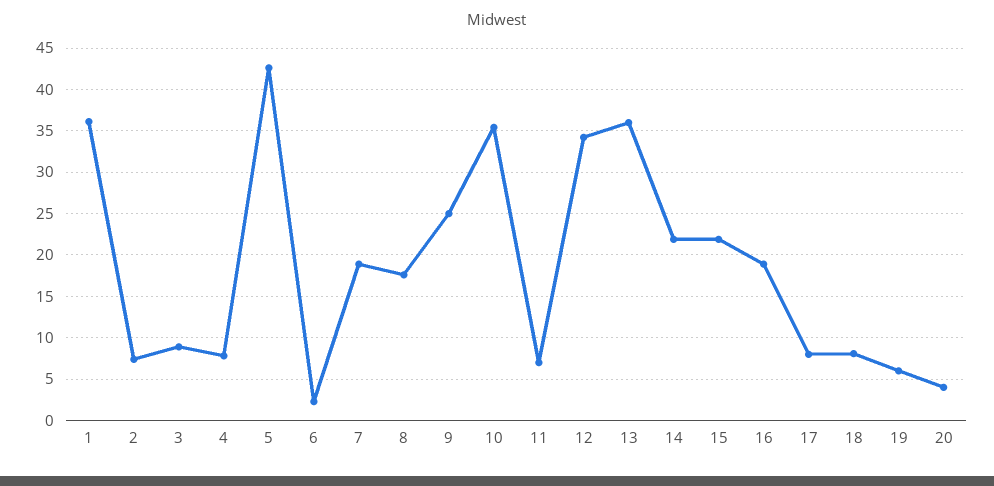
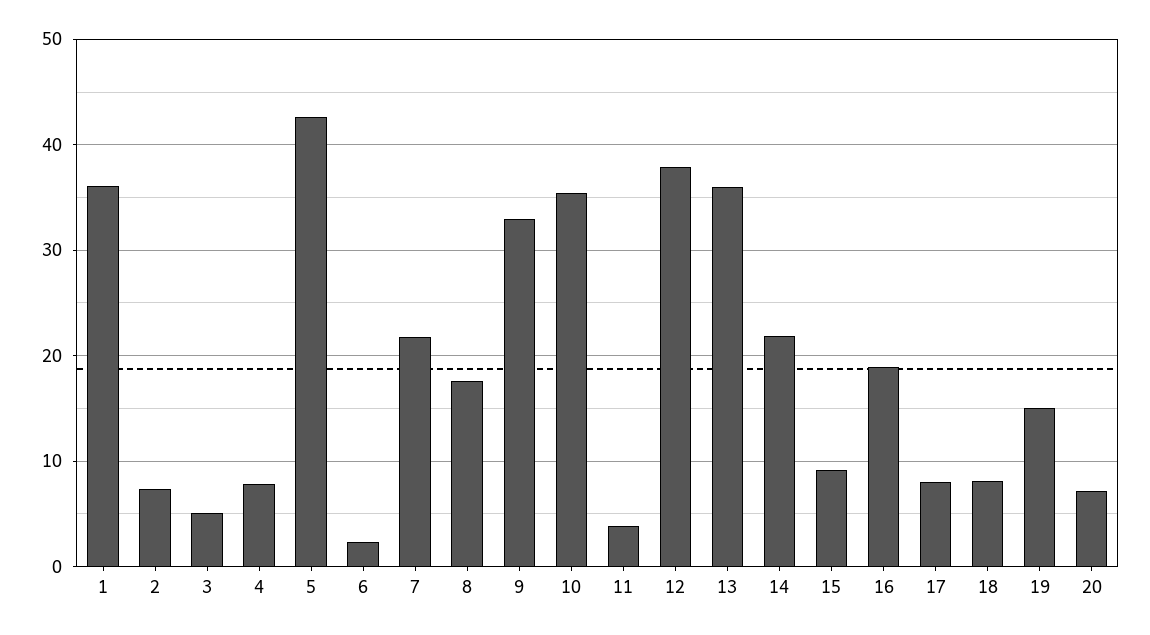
3: 9 -> 5
7: 19 -> 22
9: 25 -> 33
11: 7 -> 4
12: 34 -> 38
15: 22 -> 9
19: 6 -> 15
20: 4 -> 7

